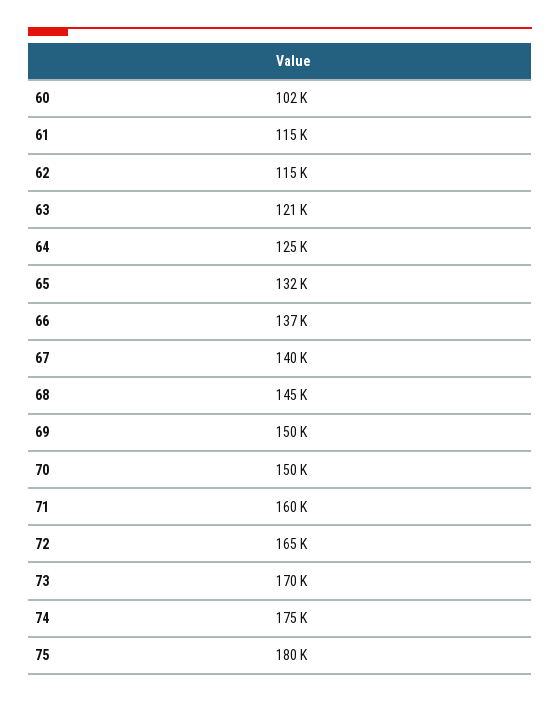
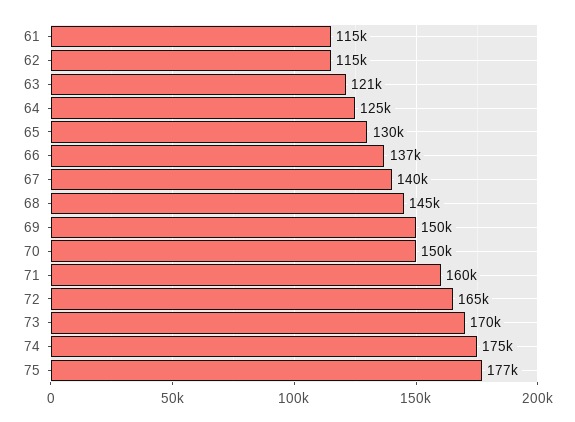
60: 102000 -> none
65: 132000 -> 130000
75: 180000 -> 177000

